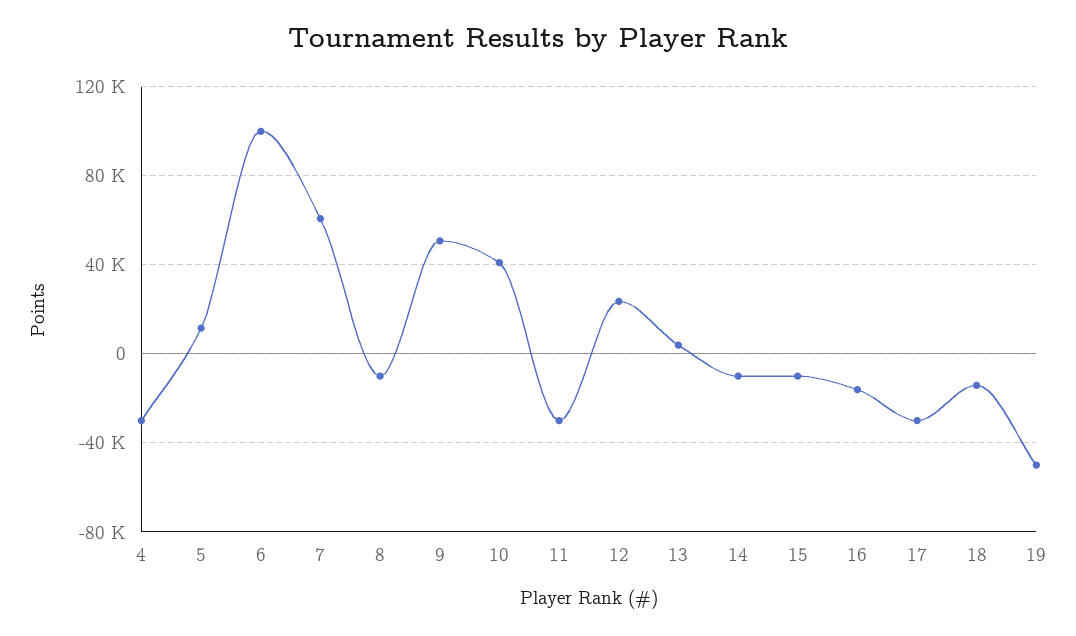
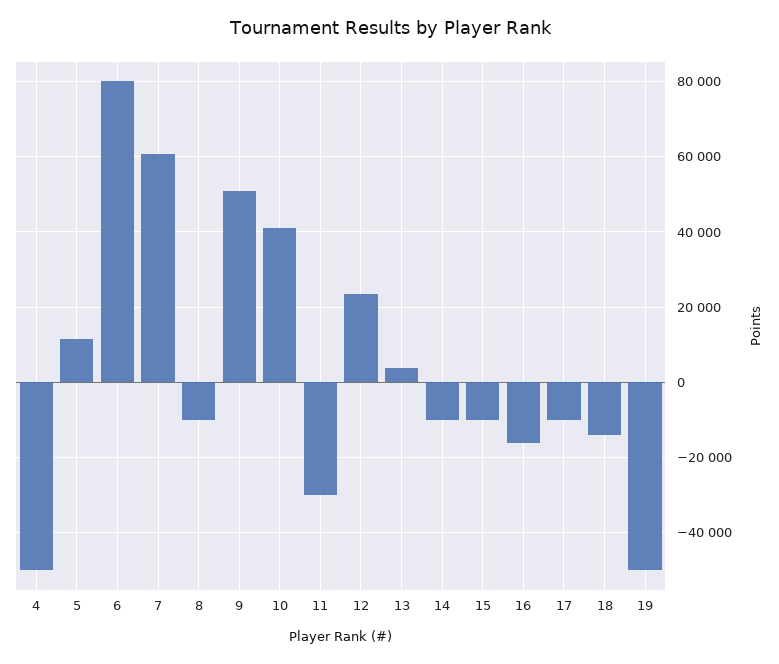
4: -30000 -> -50000
6: 100000 -> 80000
17: -30000 -> -10000

